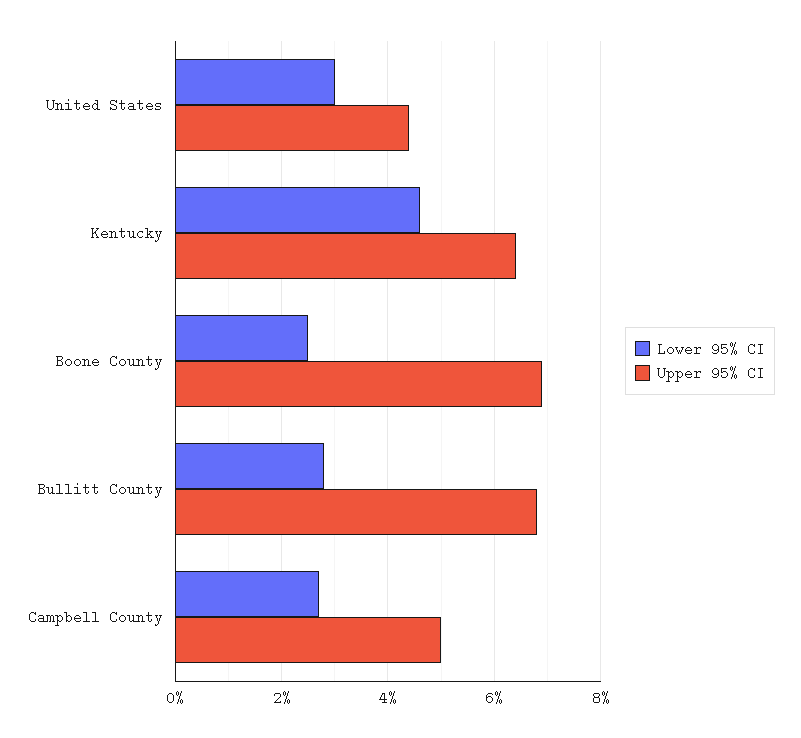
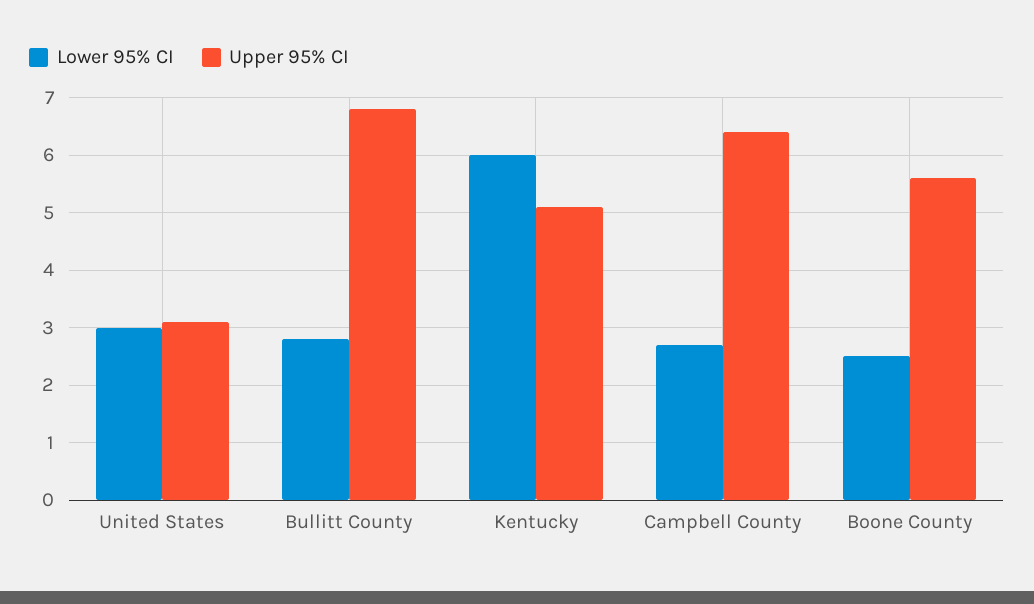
Upper 95% CI, United States: 4.5 -> 3
Lower 95% CI, Kentucky: 4.5 -> 6
Upper 95% CI, Kentucky: 6.5 -> 5
Upper 95% CI, Boone County: 7 -> 5.5
Upper 95% CI, Campbell County: 5 -> 6.5

